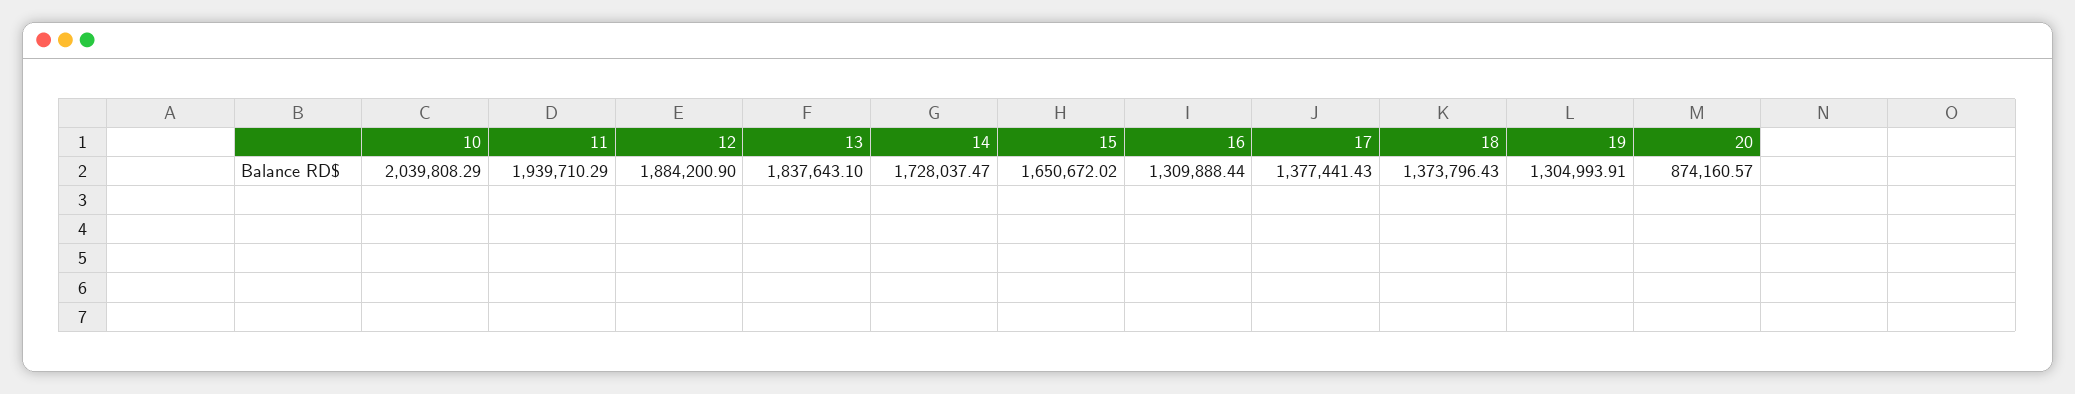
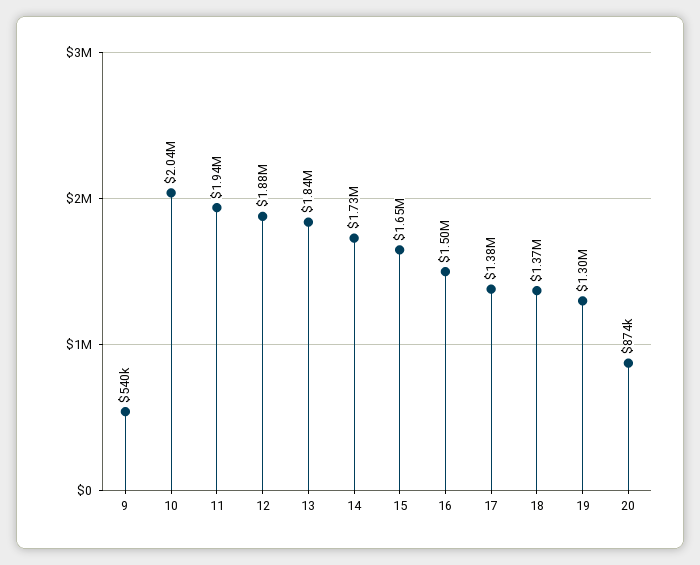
16: 1309888.44 -> 1500000
9: none -> 540000

